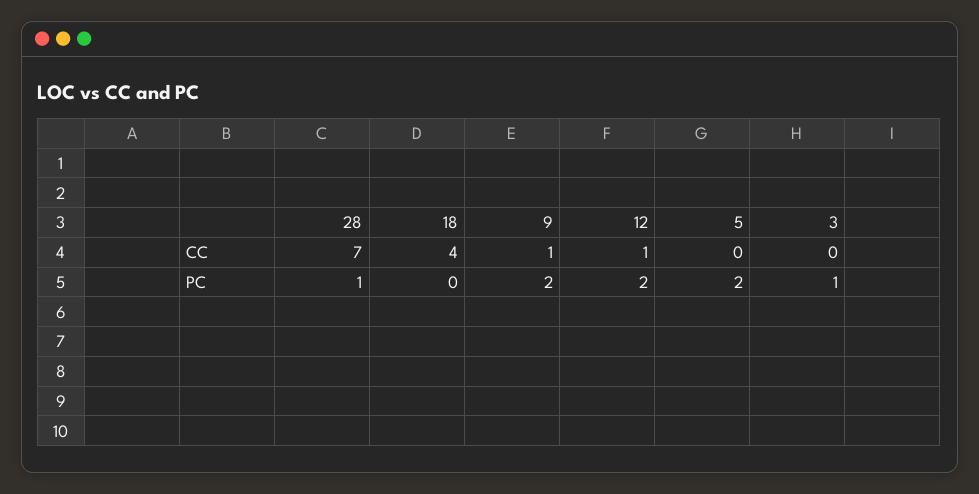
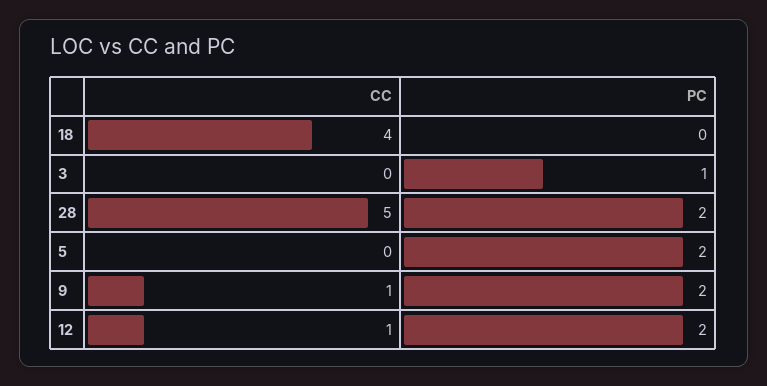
28, CC: 7 -> 5
28, PC: 1 -> 2

